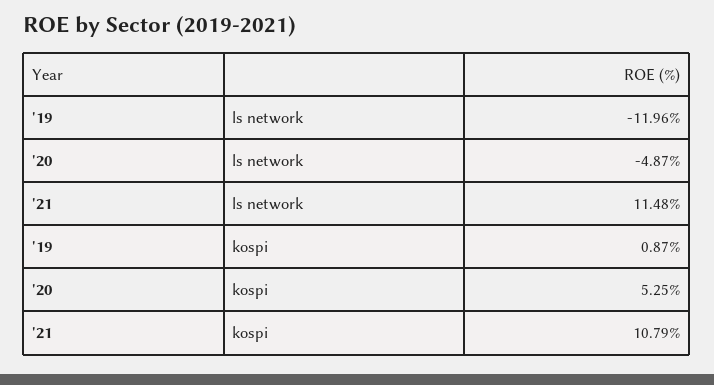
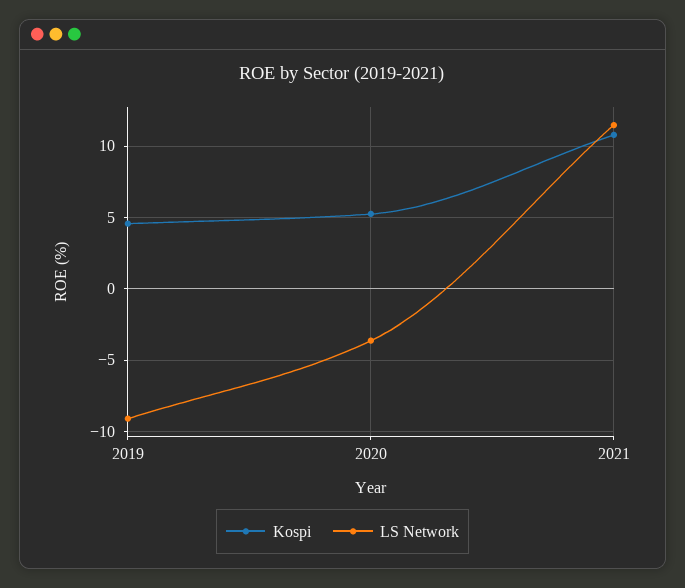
ls network, '19: -11.96 -> -9
ls network, '20: -4.87 -> -3.5
kospi, '19: 0.87 -> 4.5

